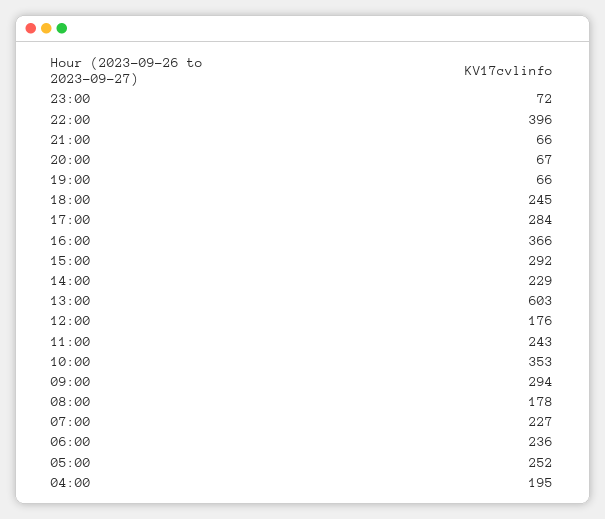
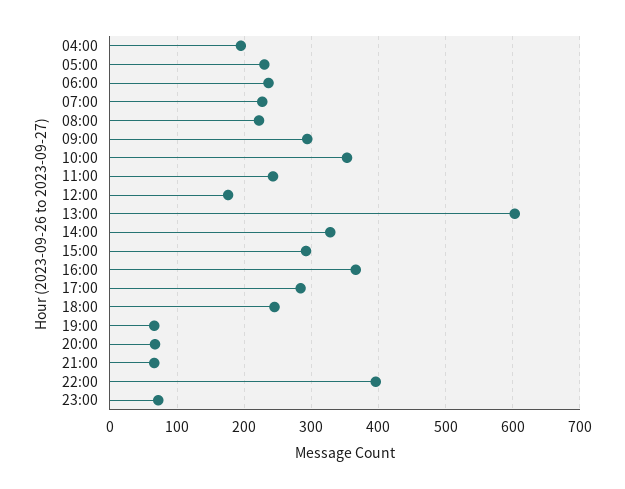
14:00: 229 -> 330
08:00: 178 -> 220
05:00: 252 -> 230

